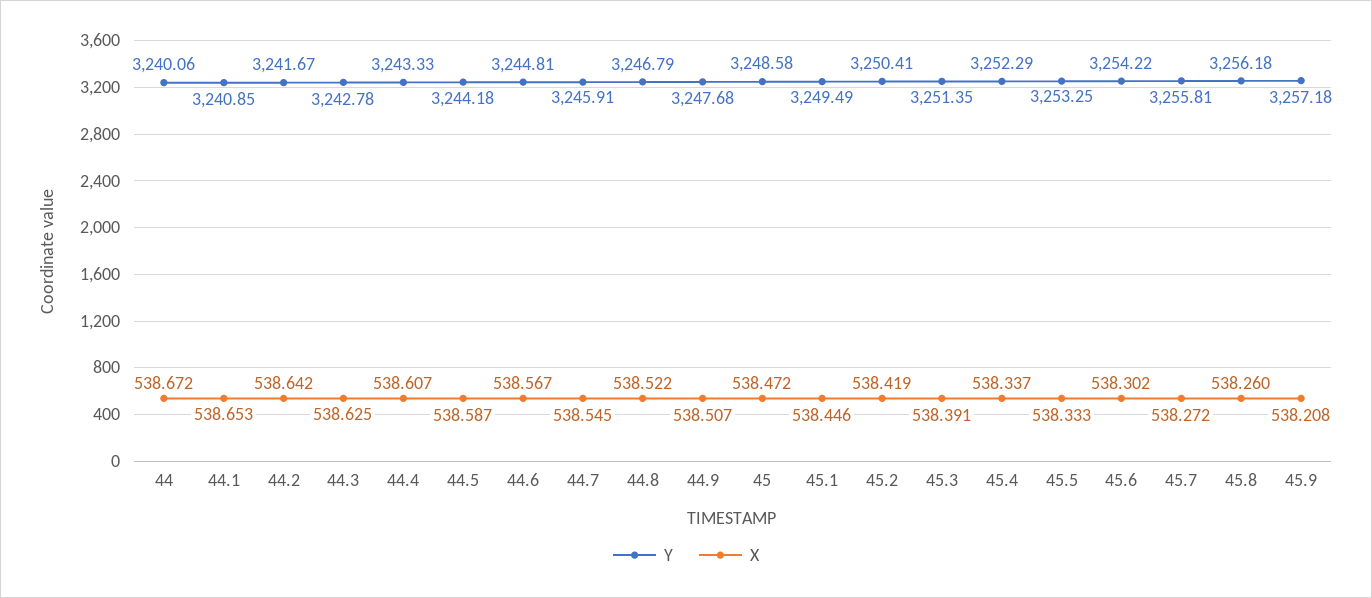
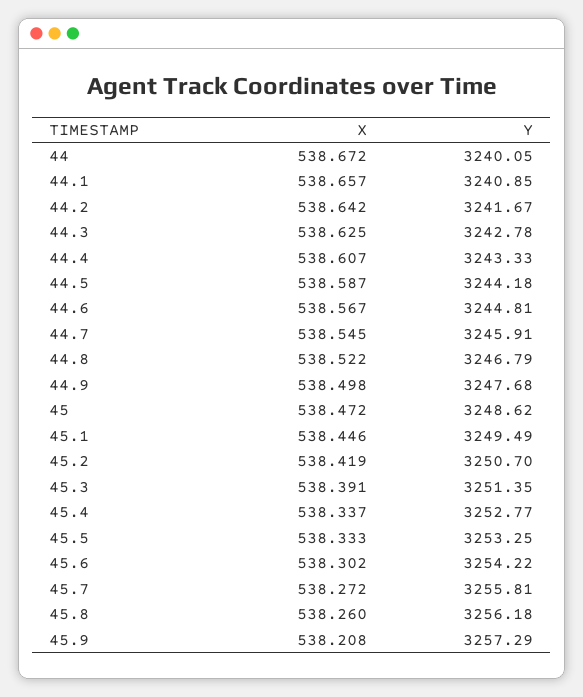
Y, 44: 3240.06 -> 3240.05
X, 44.1: 538.653 -> 538.657
X, 44.9: 538.507 -> 538.498
Y, 45: 3248.58 -> 3248.62
Y, 45.2: 3250.41 -> 3250.7
Y, 45.4: 3252.29 -> 3252.77
Y, 45.9: 3257.18 -> 3257.29

